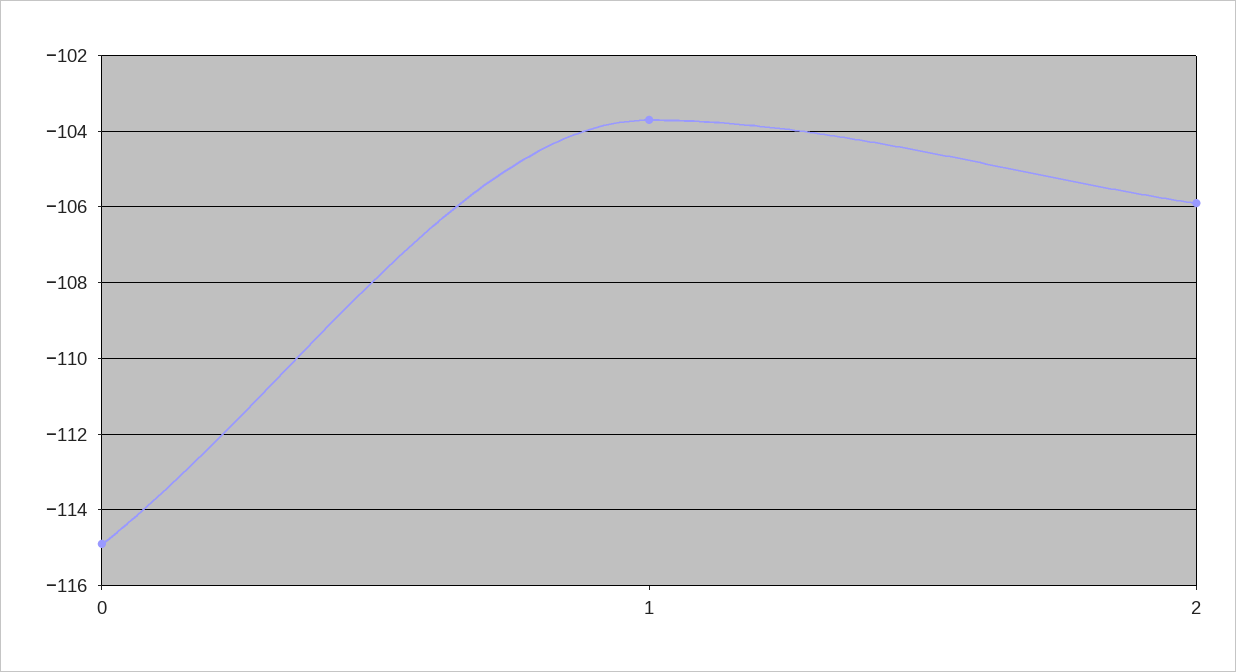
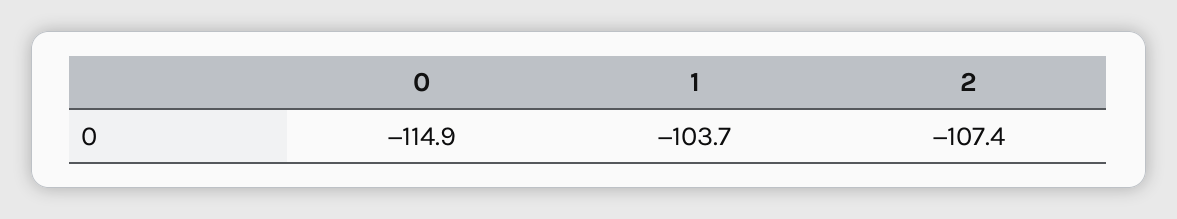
2: -106 -> -107.4

